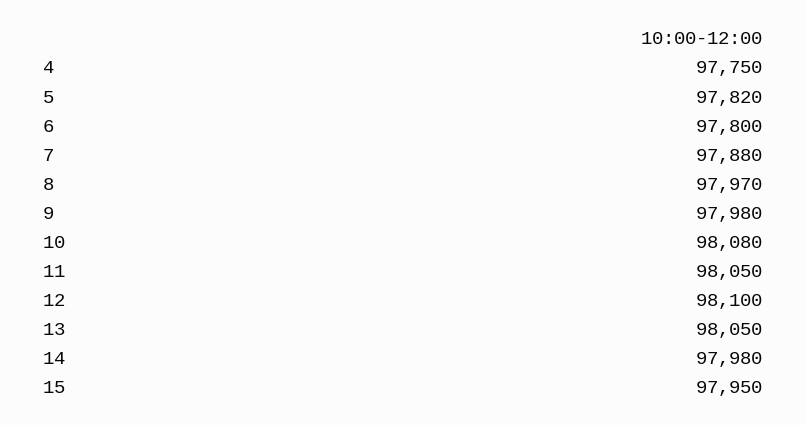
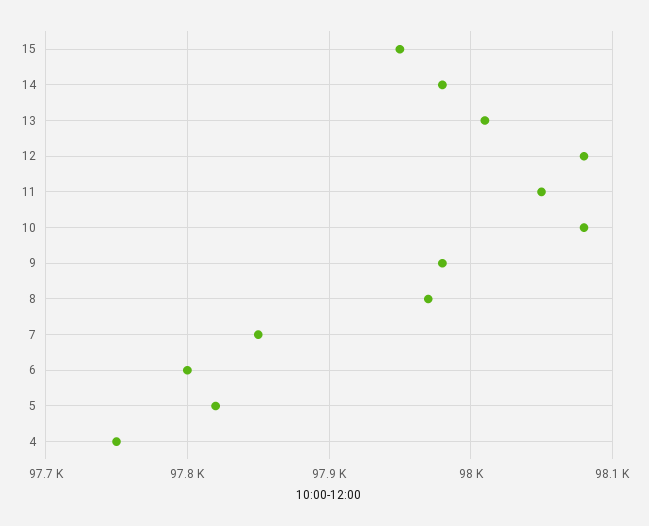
7: 97880 -> 97850
12: 98100 -> 98080
13: 98050 -> 98010

